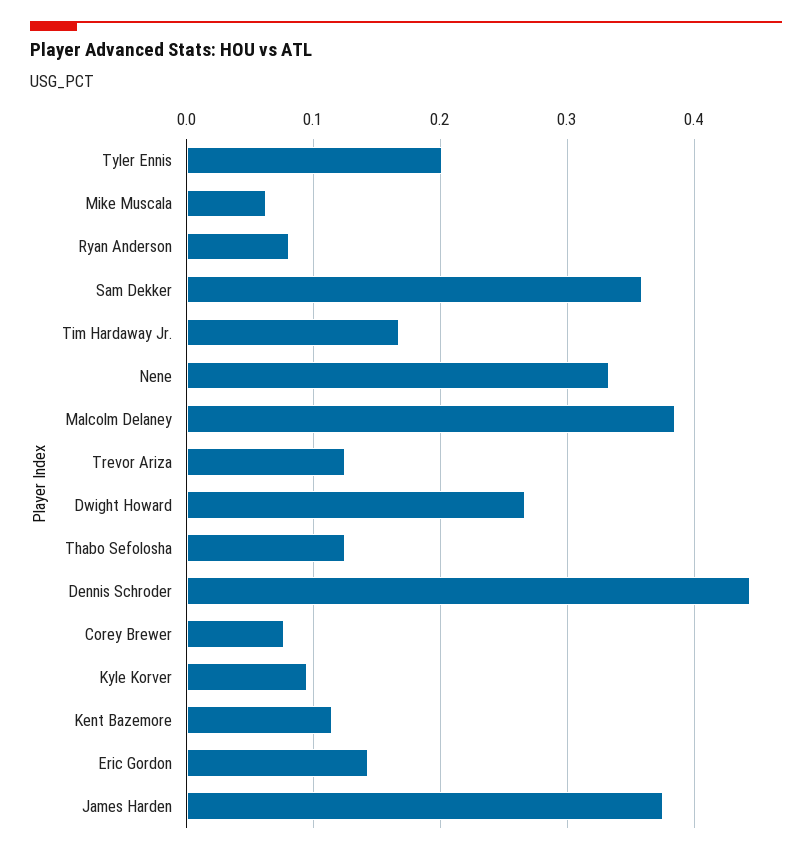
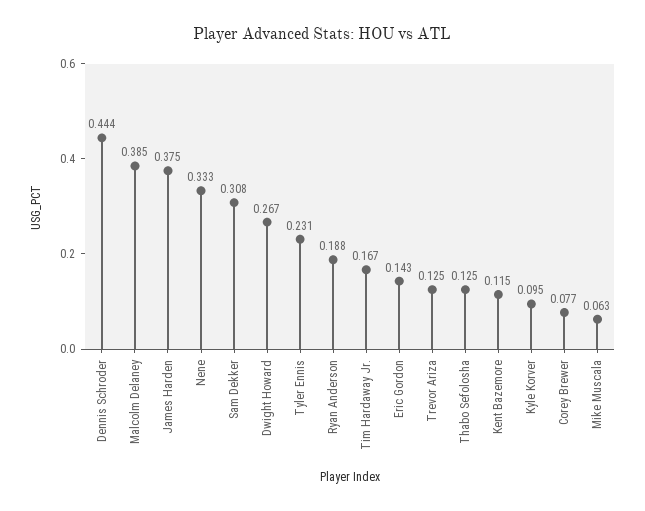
Tyler Ennis: 0.2 -> 0.231
Ryan Anderson: 0.08 -> 0.188
Sam Dekker: 0.36 -> 0.308

